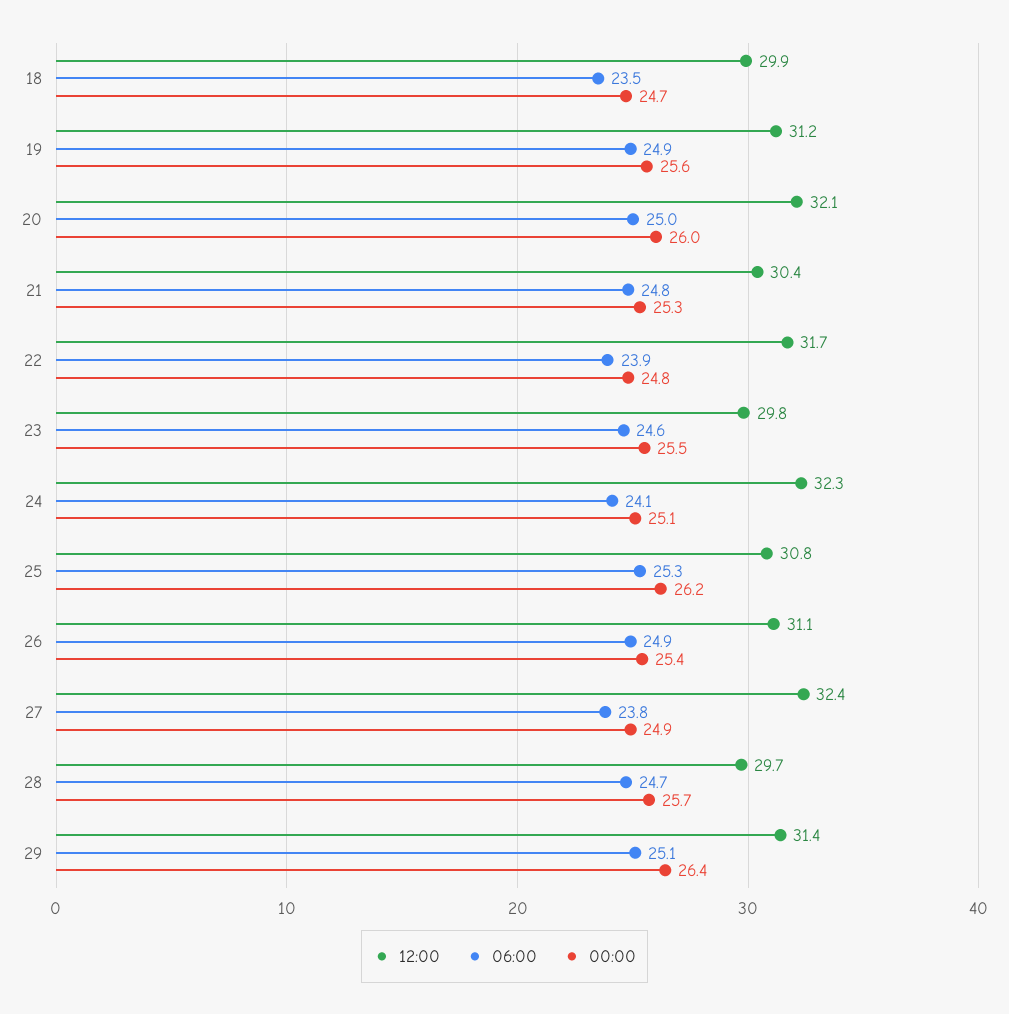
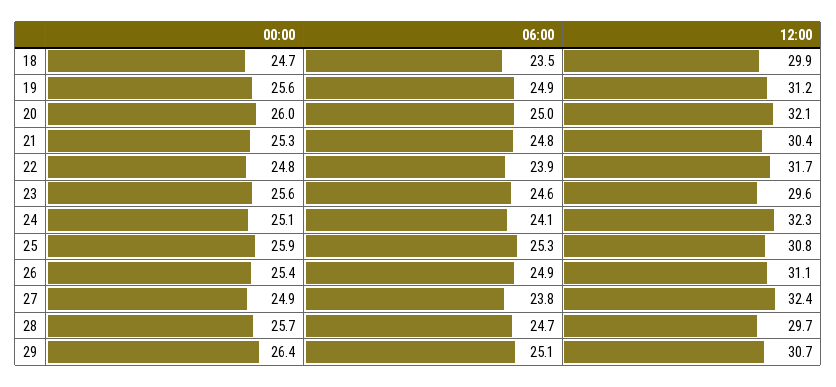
12:00, 23: 29.8 -> 29.6
00:00, 23: 25.5 -> 25.6
00:00, 25: 26.2 -> 25.9
12:00, 29: 31.4 -> 30.7

